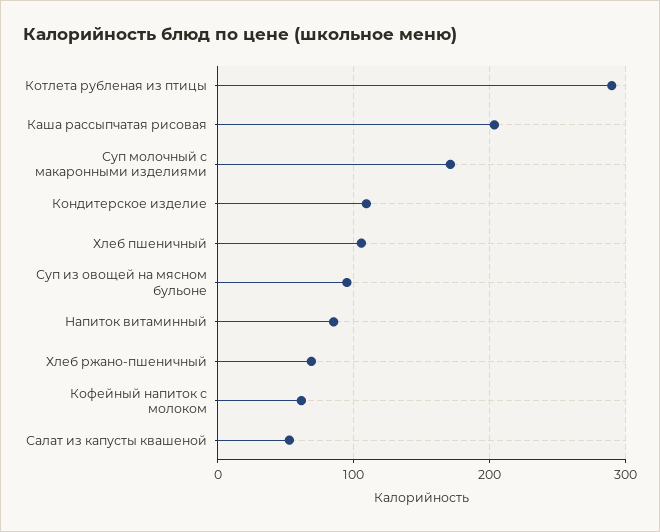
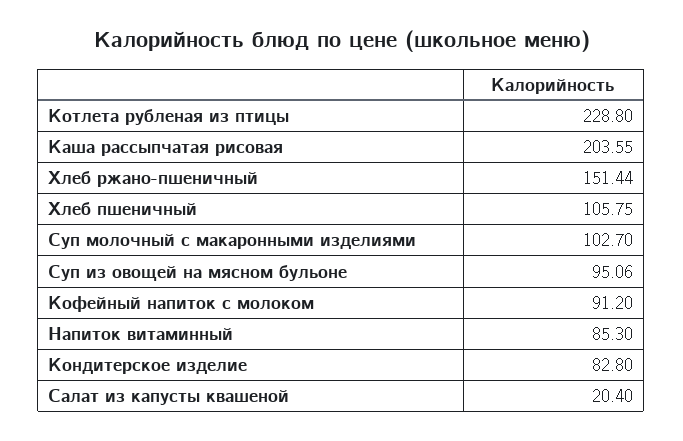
Котлета рубленая из птицы: 290 -> 228.8
Суп молочный с макаронными изделиями: 170 -> 102.7
Кондитерское изделие: 110 -> 82.8
Хлеб ржано-пшеничный: 70 -> 151.44
Кофейный напиток с молоком: 60 -> 91.2
Салат из капусты квашеной: 50 -> 20.4

